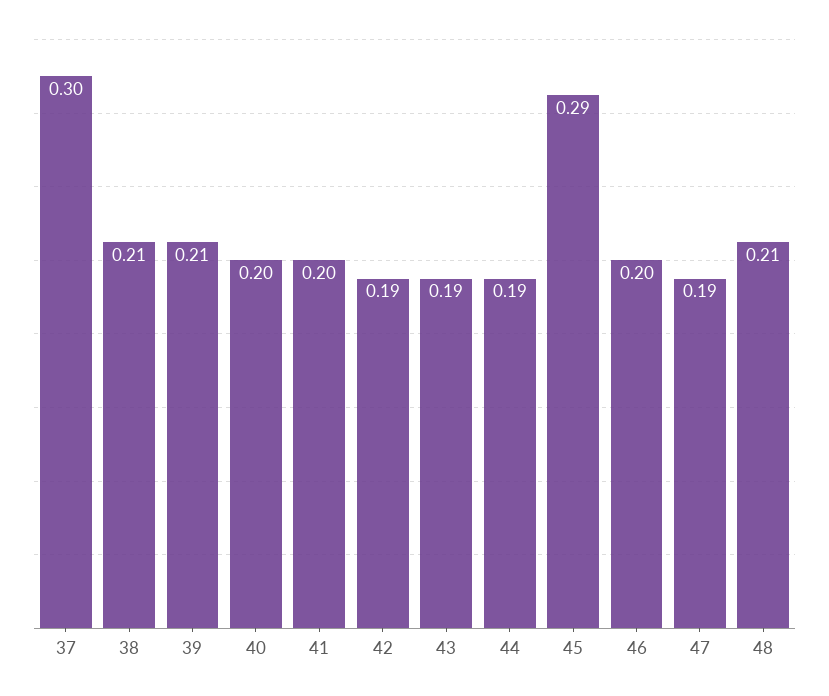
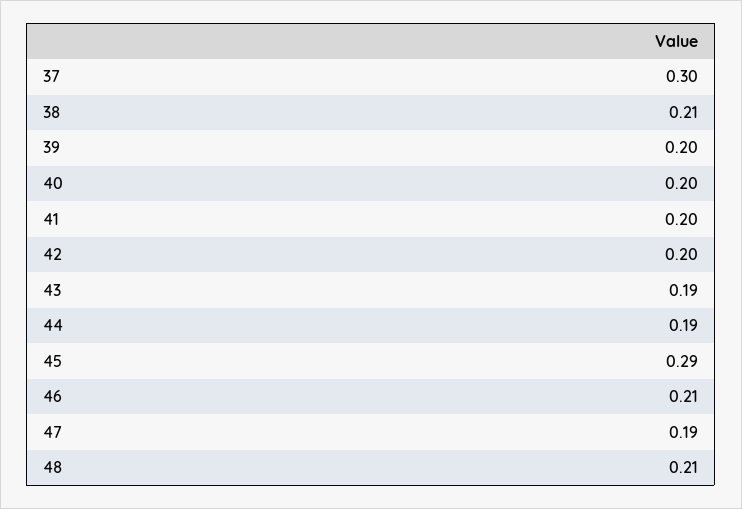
39: 0.21 -> 0.2
42: 0.19 -> 0.2
46: 0.2 -> 0.21

